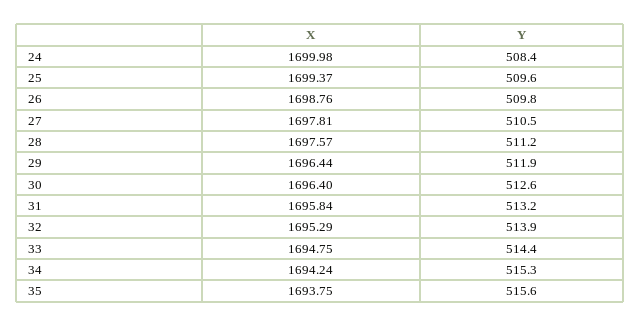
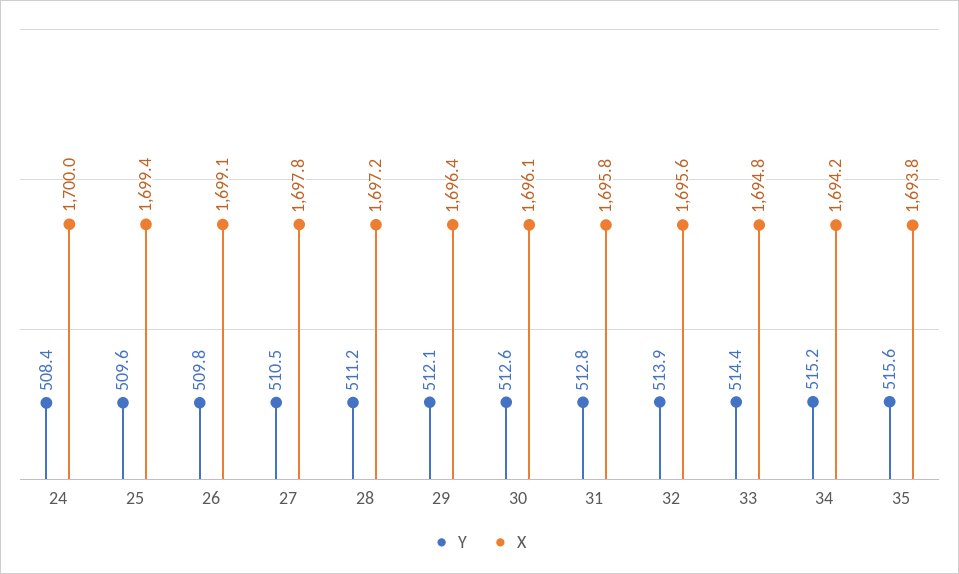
X, 26: 1698.76 -> 1699.1
X, 28: 1697.57 -> 1697.2
Y, 29: 511.9 -> 512.1
X, 30: 1696.4 -> 1696.1
Y, 31: 513.2 -> 512.8
X, 32: 1695.29 -> 1695.6
Y, 34: 515.3 -> 515.2

